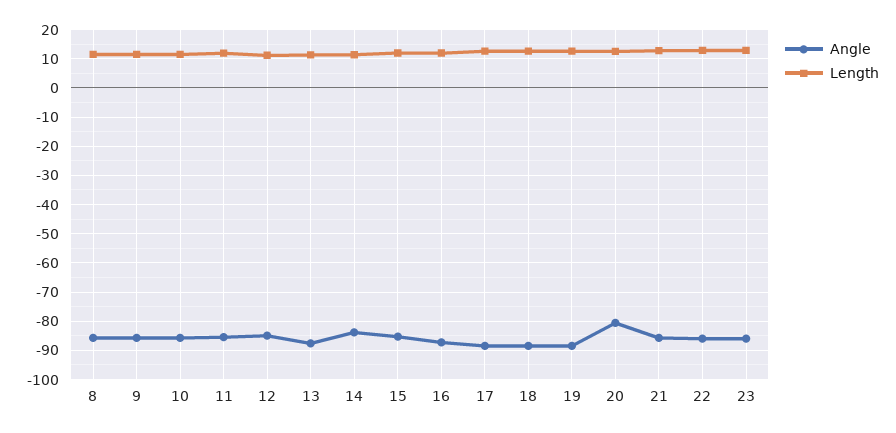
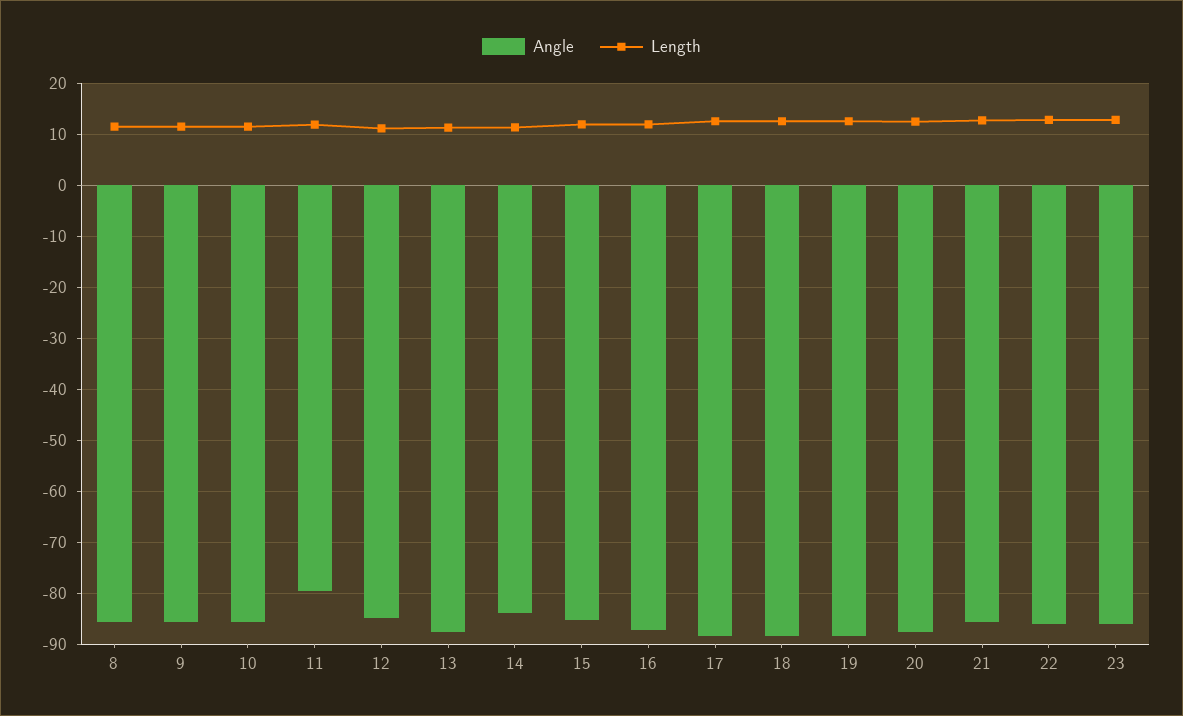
Angle, 11: -85 -> -80
Angle, 20: -80 -> -88

